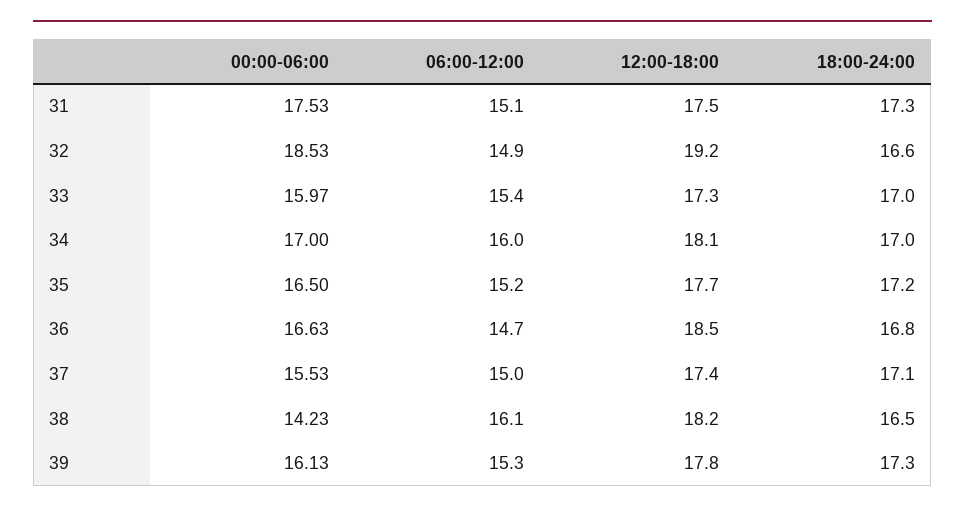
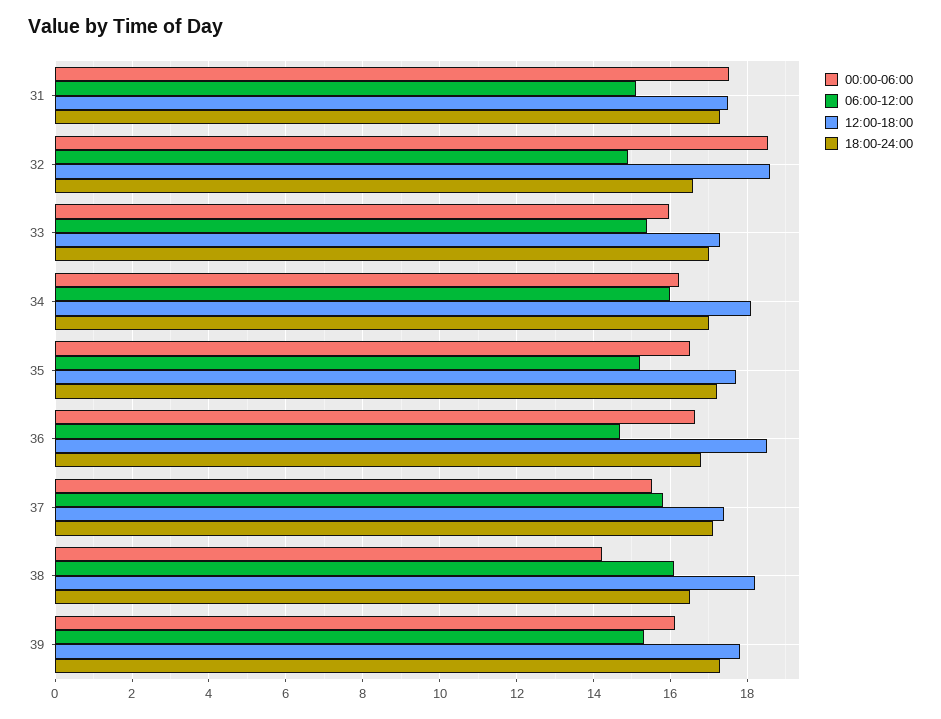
12:00-18:00, 32: 19.2 -> 18.6
00:00-06:00, 34: 17 -> 16.2
06:00-12:00, 37: 15 -> 15.8

